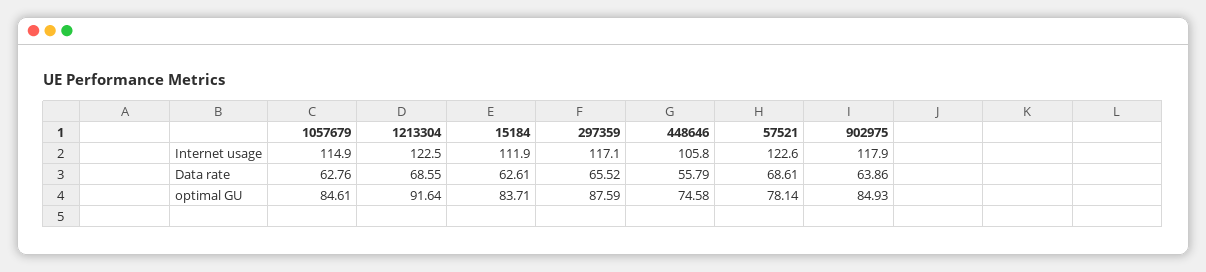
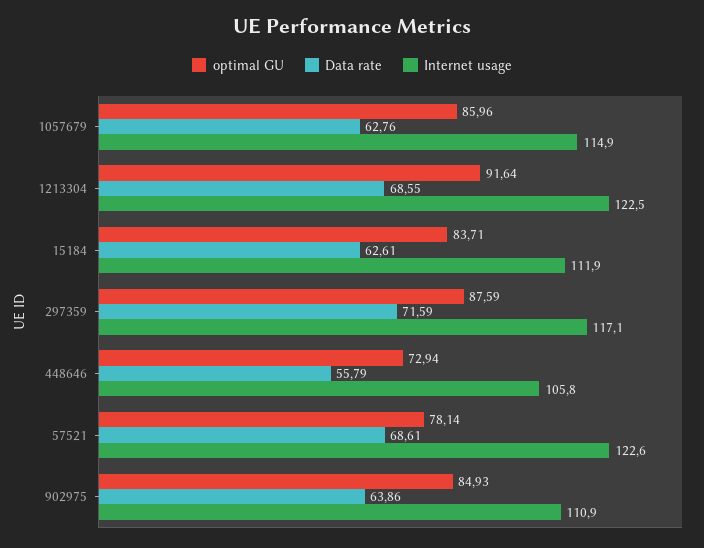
Internet usage, 902975: 117.9 -> 110.9
Data rate, 297359: 65.52 -> 71.59
optimal GU, 1057679: 84.61 -> 85.96
optimal GU, 448646: 74.58 -> 72.94

